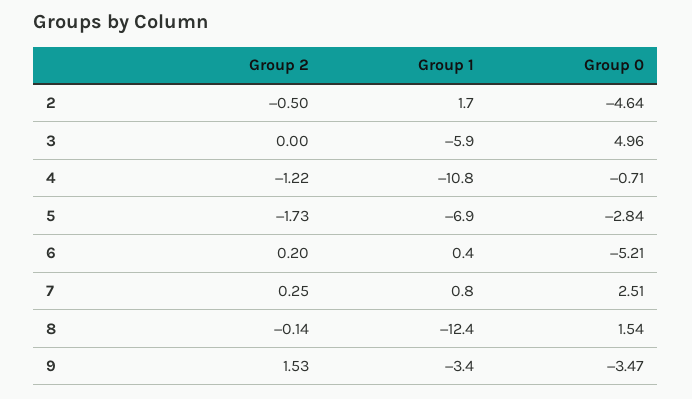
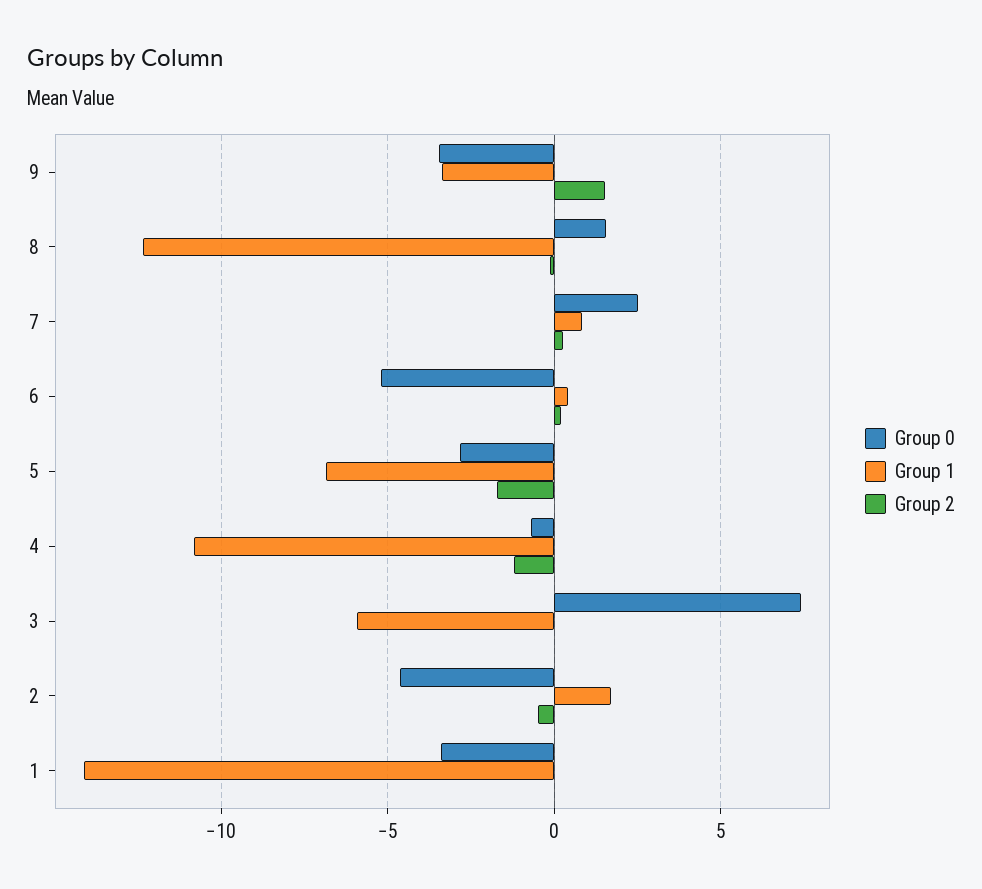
Group 0, 3: 4.96 -> 7.5
Group 0, 1: none -> -3.5
Group 1, 1: none -> -14
Group 2, 1: none -> 0

